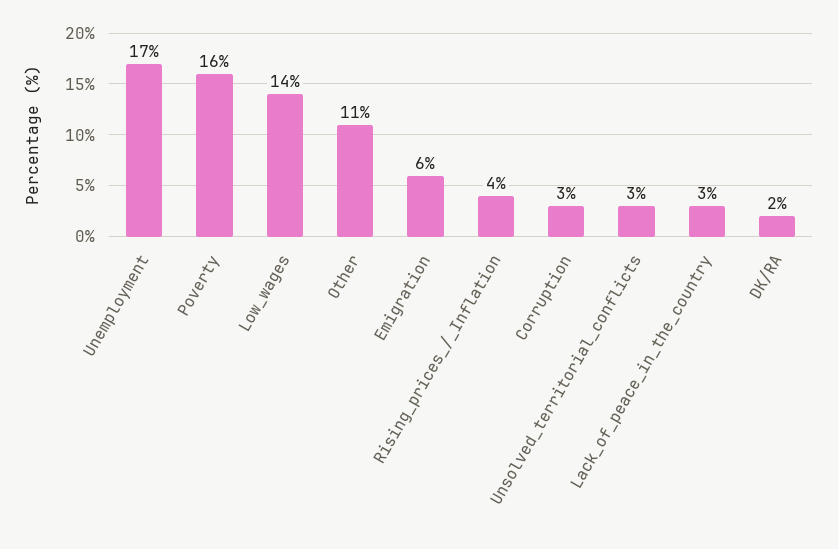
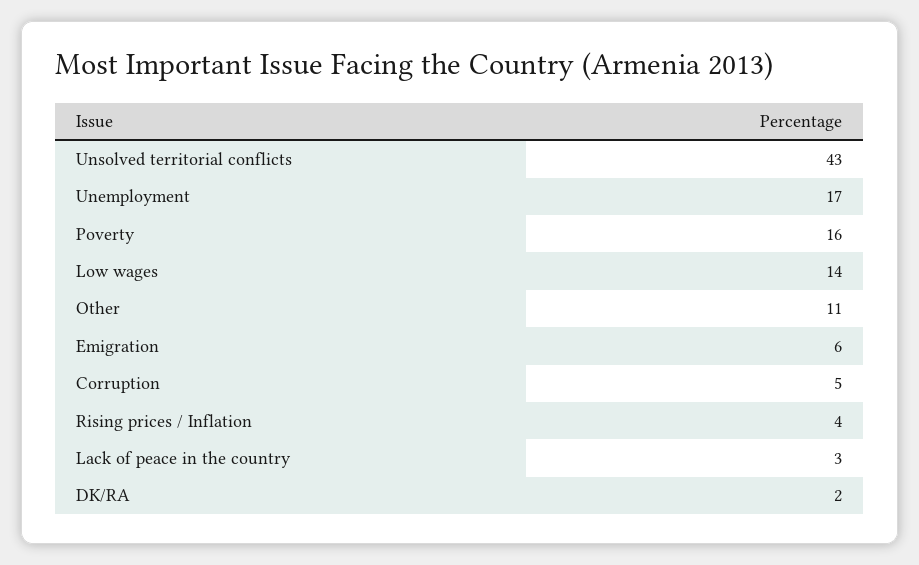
Corruption: 3 -> 5
Unsolved_territorial_conflicts: 3 -> 43

